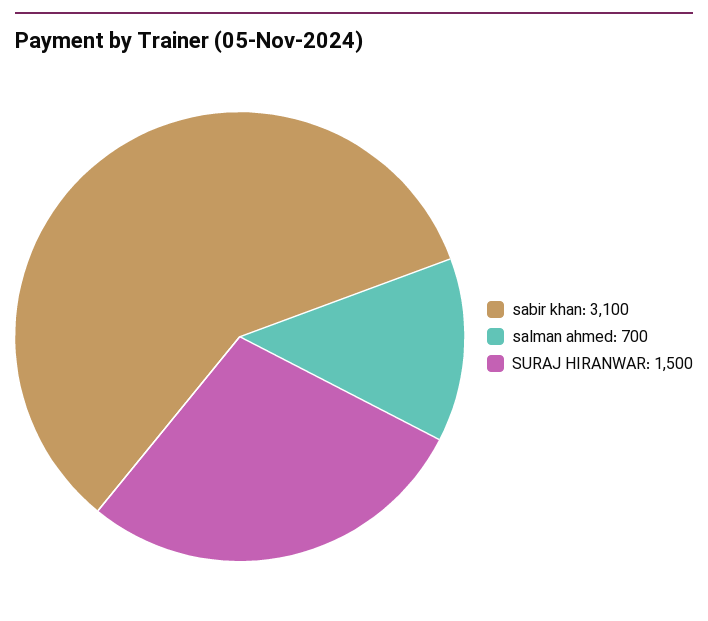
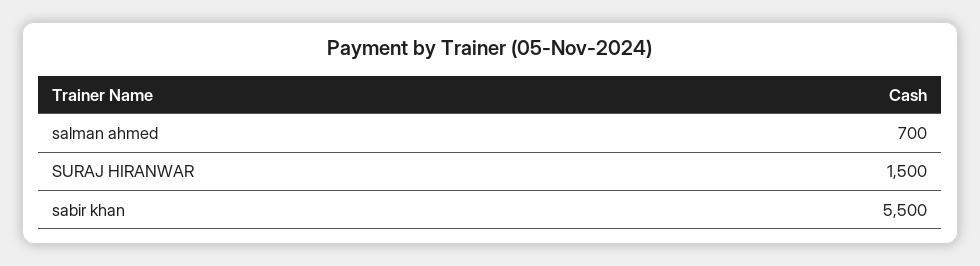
sabir khan: 3100 -> 5500

